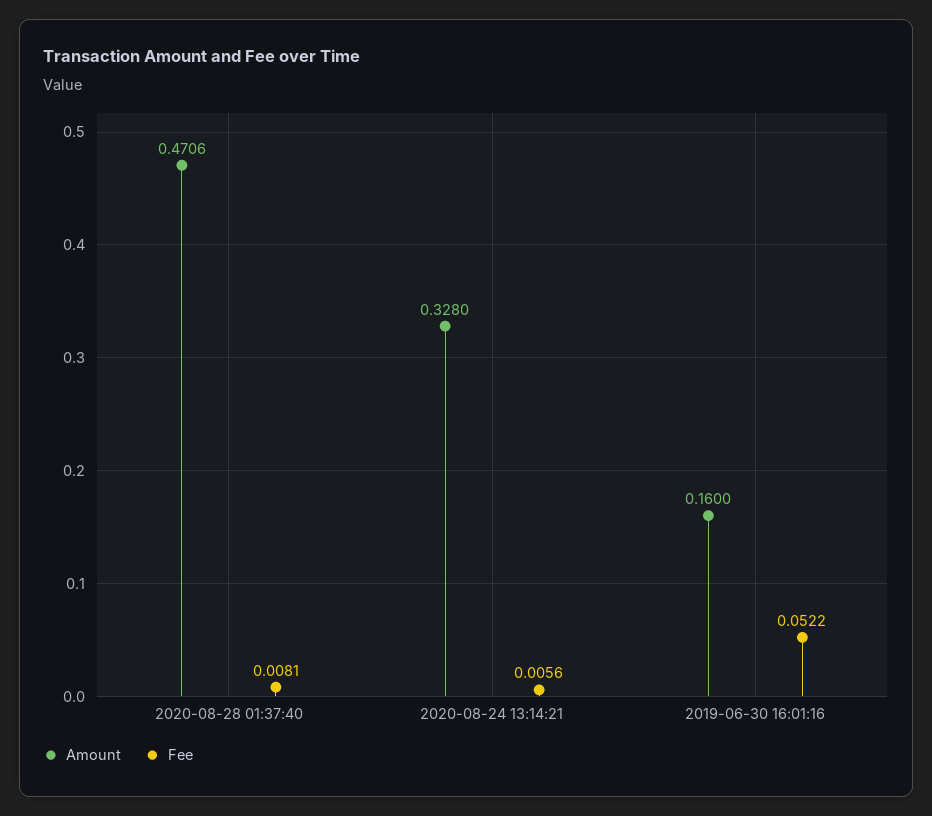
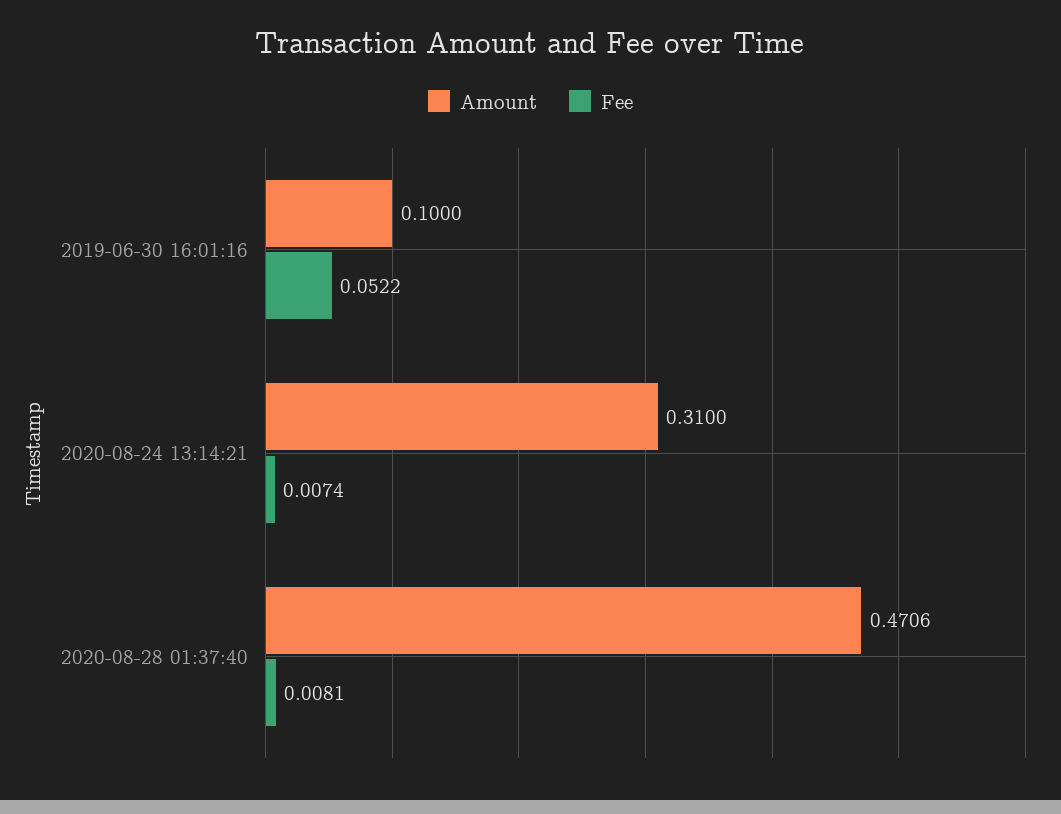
Amount, 2020-08-24 13:14:21: 0.328 -> 0.31
Fee, 2020-08-24 13:14:21: 0.0056 -> 0.0074
Amount, 2019-06-30 16:01:16: 0.16 -> 0.1

